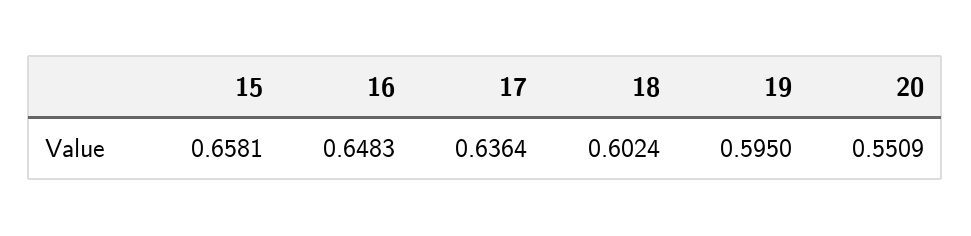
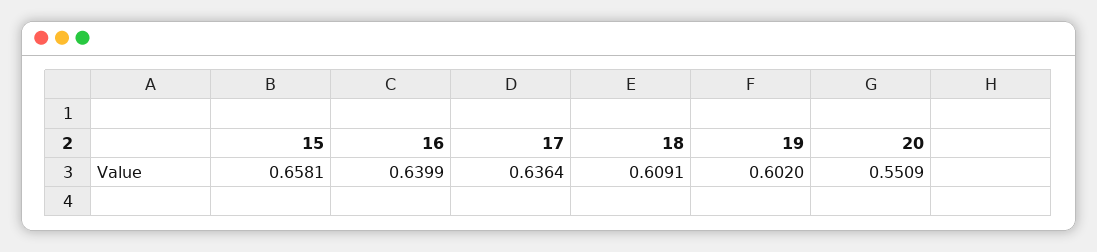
16: 0.6483 -> 0.6399
18: 0.6024 -> 0.6091
19: 0.595 -> 0.602

